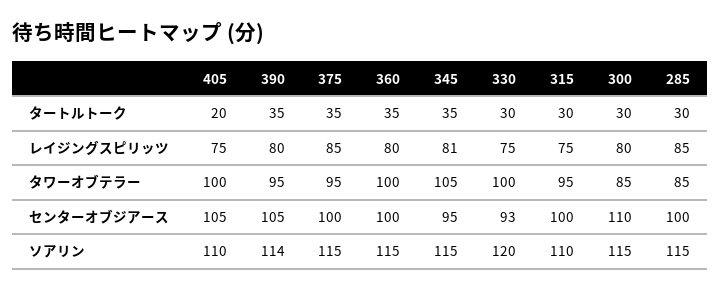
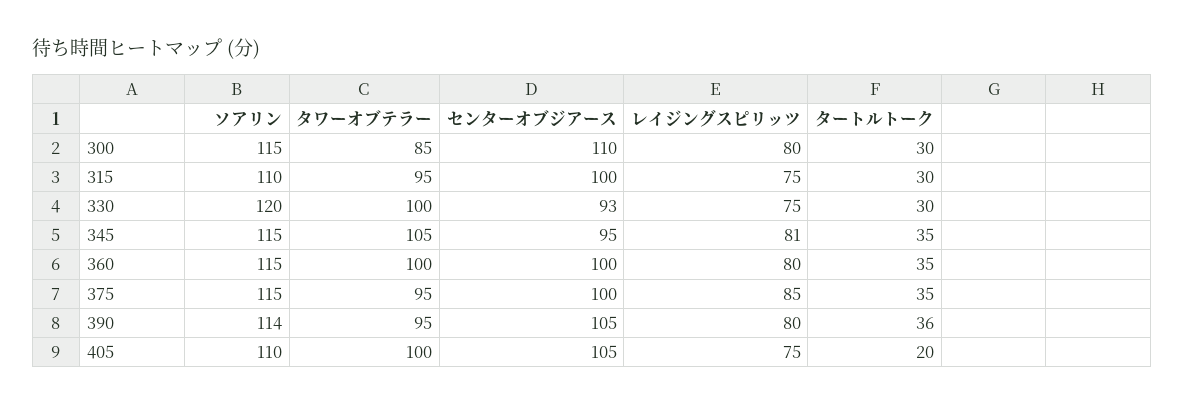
390, タートルトーク: 35 -> 36
285, タートルトーク: 30 -> none
285, レイジングスピリッツ: 85 -> none
285, タワーオブテラー: 85 -> none
285, センターオブジアース: 100 -> none
285, ソアリン: 115 -> none

